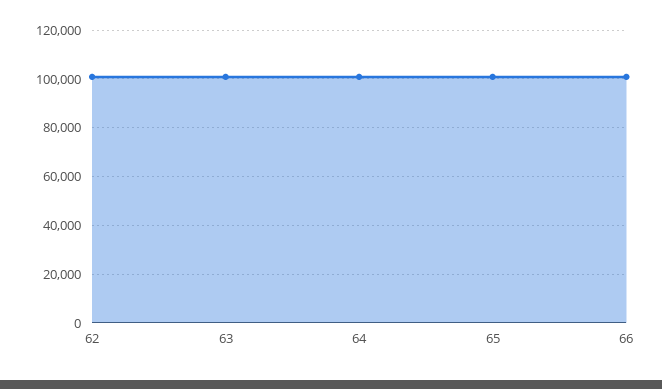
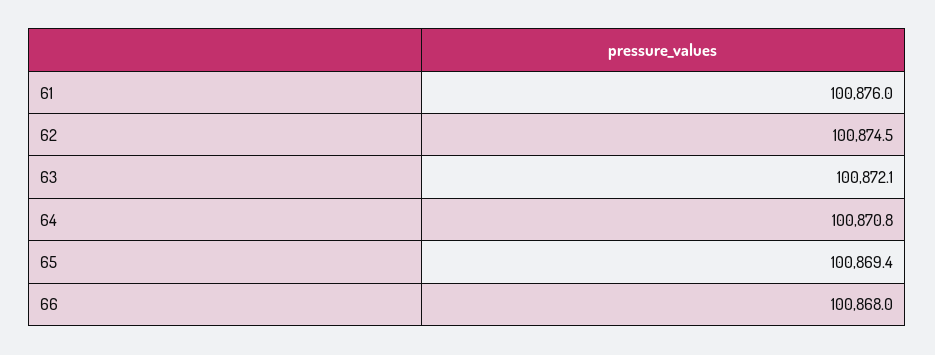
61: none -> 100876

